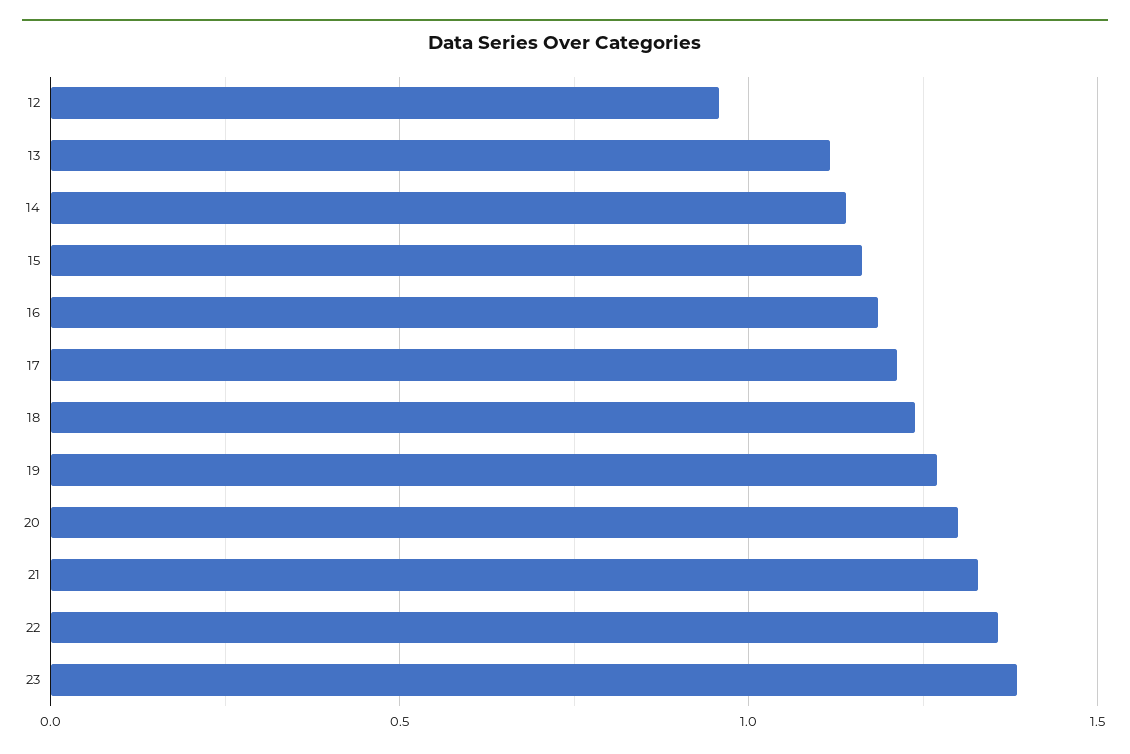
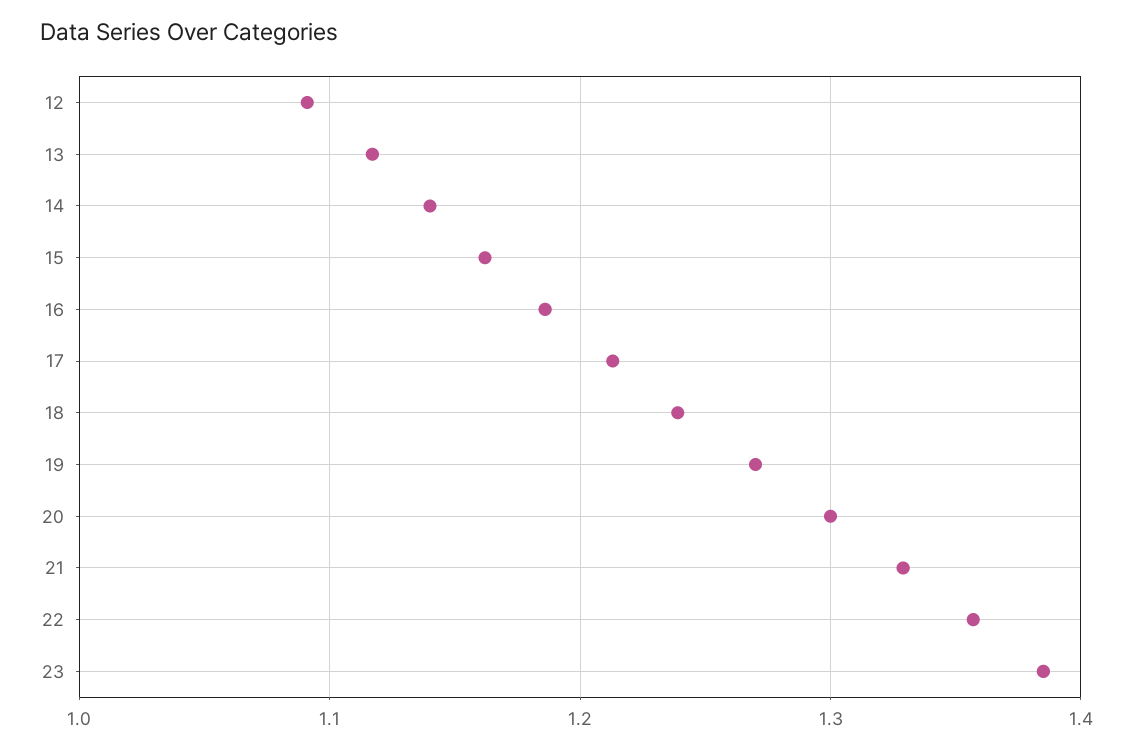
12: 0.95 -> 1.09

